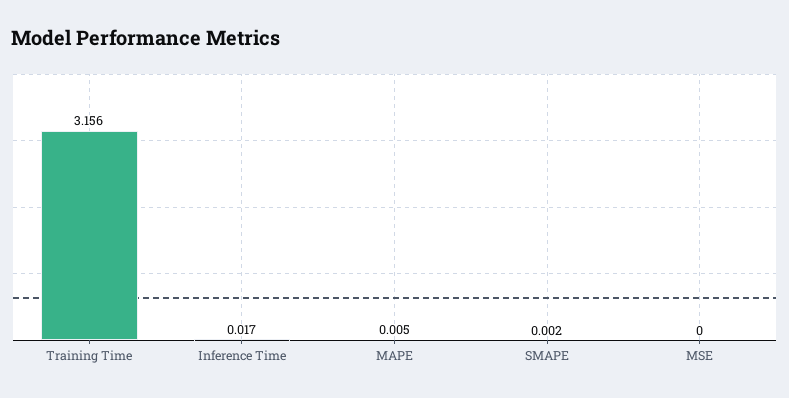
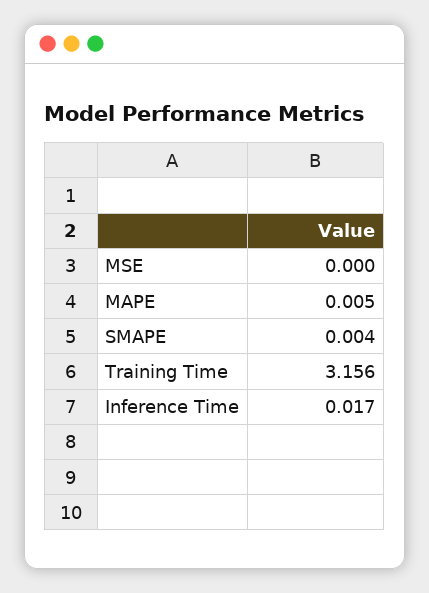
SMAPE: 0.002 -> 0.004

